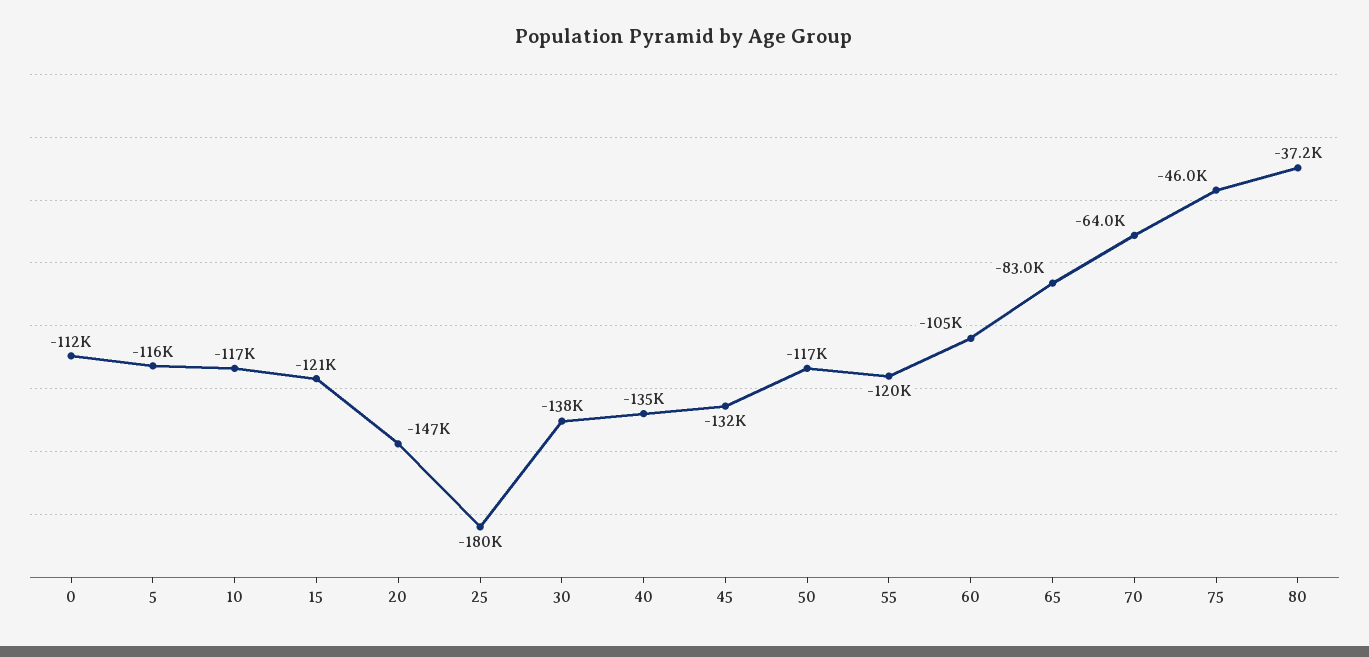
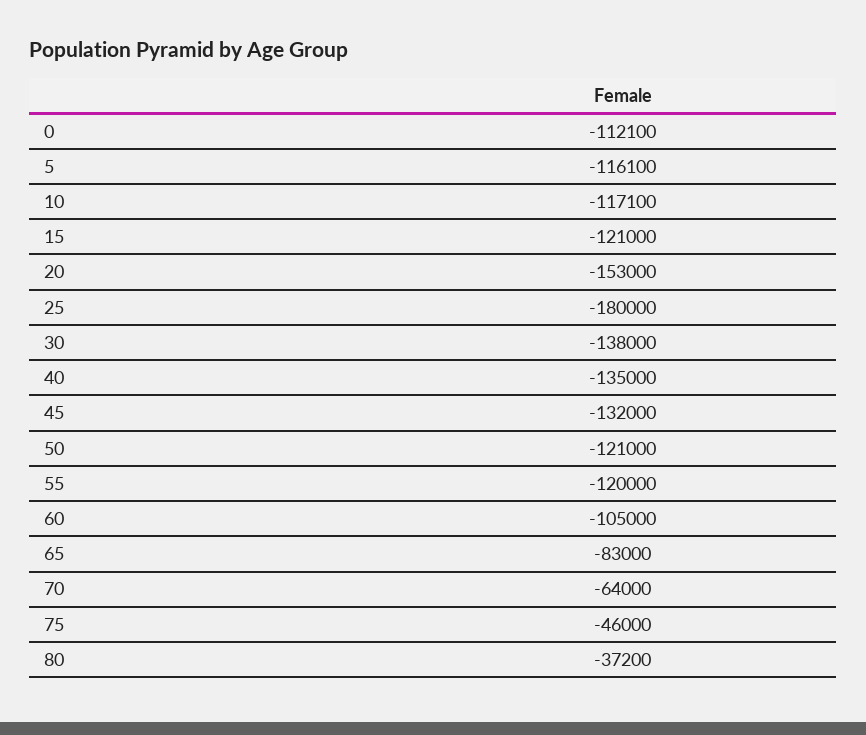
20: -147000 -> -153000
50: -117000 -> -121000

